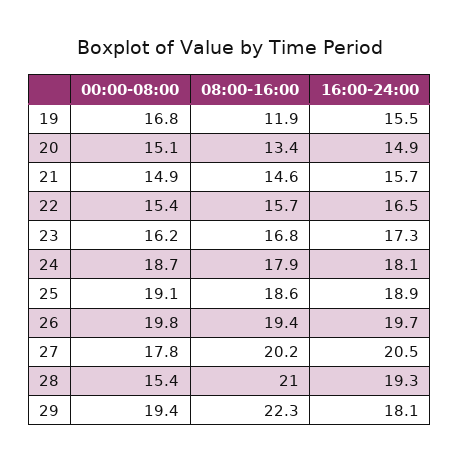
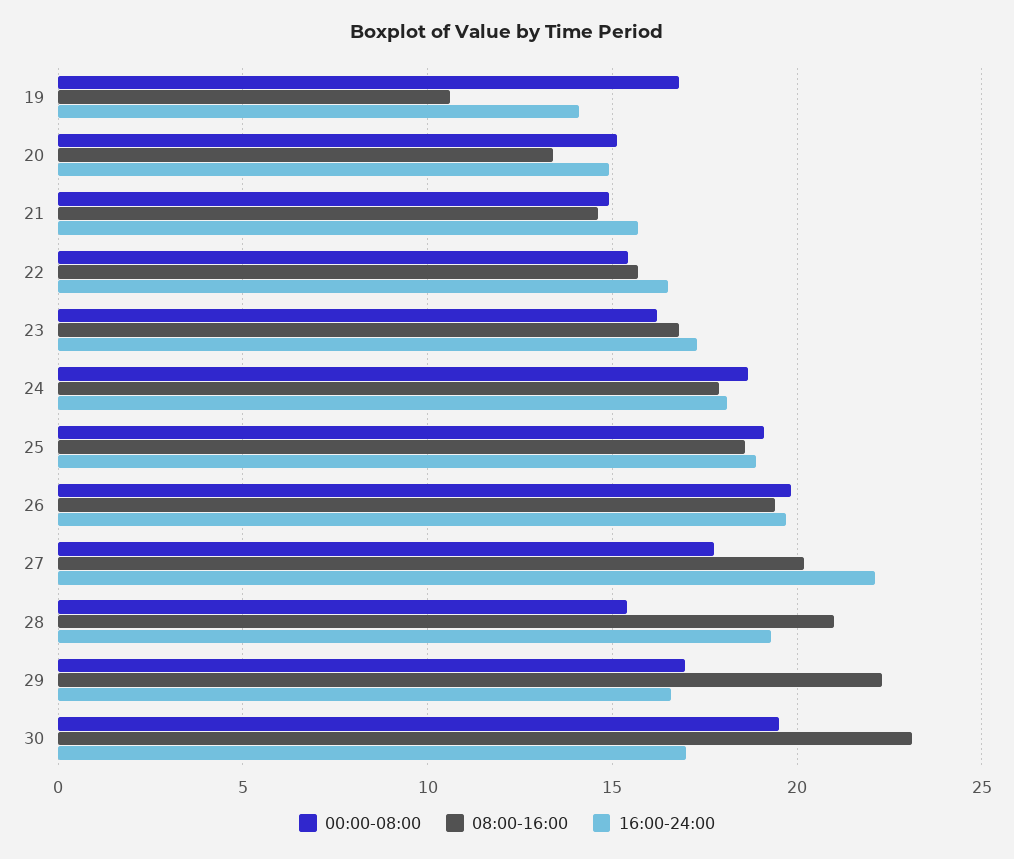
08:00-16:00, 19: 11.9 -> 10.5
16:00-24:00, 19: 15.5 -> 14
16:00-24:00, 27: 20.5 -> 22
00:00-08:00, 29: 19.4 -> 17
16:00-24:00, 29: 18.1 -> 16.5
00:00-08:00, 30: none -> 19.5
08:00-16:00, 30: none -> 23
16:00-24:00, 30: none -> 17

